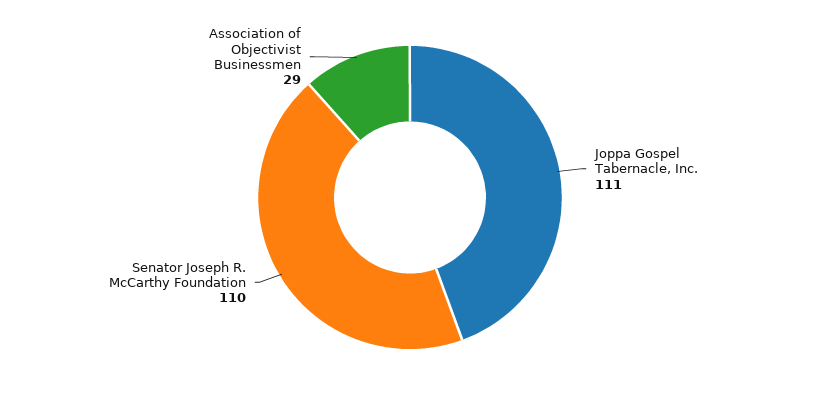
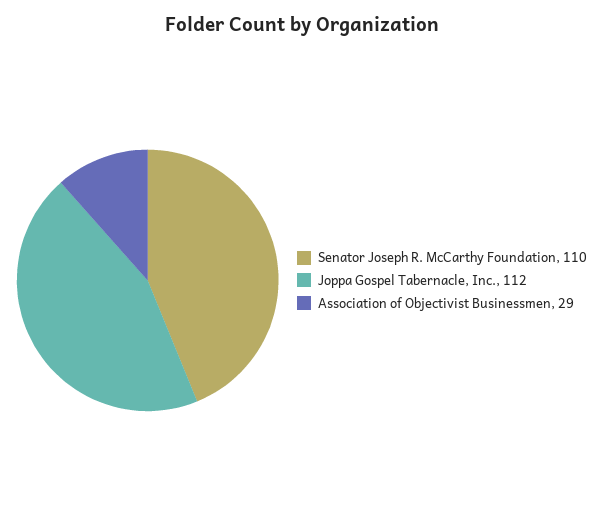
Joppa Gospel Tabernacle, Inc.: 111 -> 112

